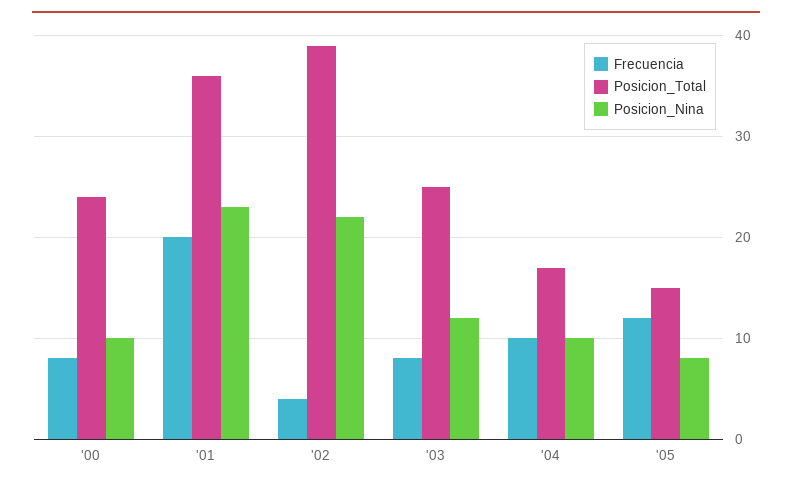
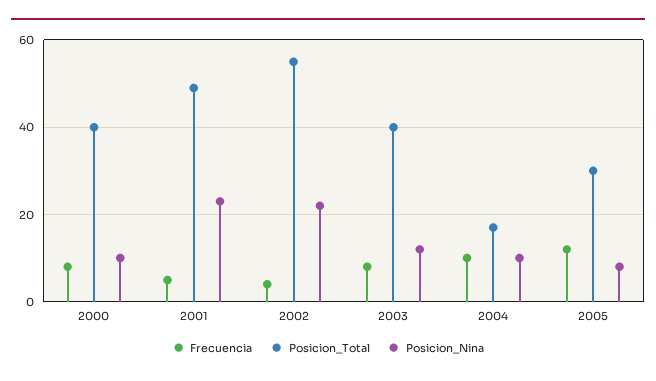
Posicion_Total, '00: 24 -> 40
Frecuencia, '01: 20 -> 5
Posicion_Total, '01: 36 -> 50
Posicion_Total, '02: 39 -> 55
Posicion_Total, '03: 25 -> 40
Posicion_Total, '05: 15 -> 30

